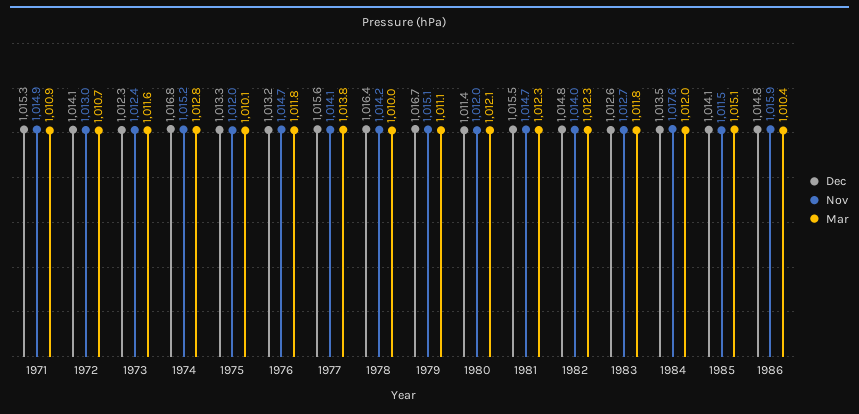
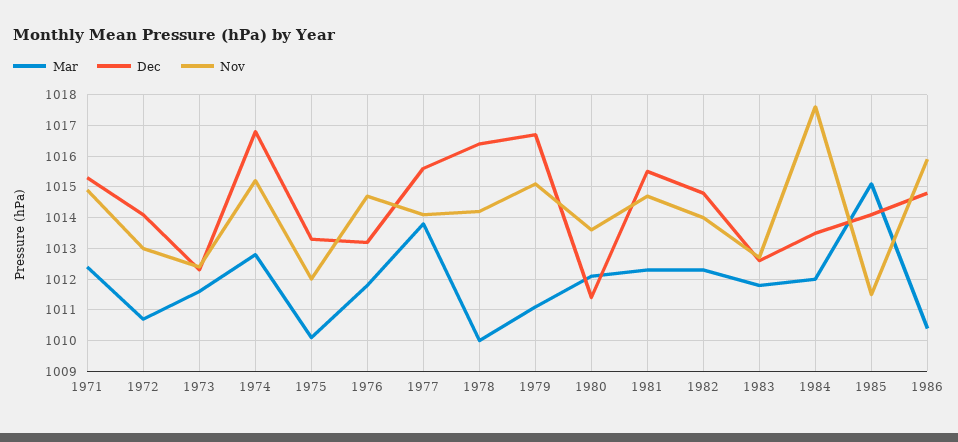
Mar, 1971: 1010.9 -> 1012.5
Nov, 1980: 1012 -> 1013.5

